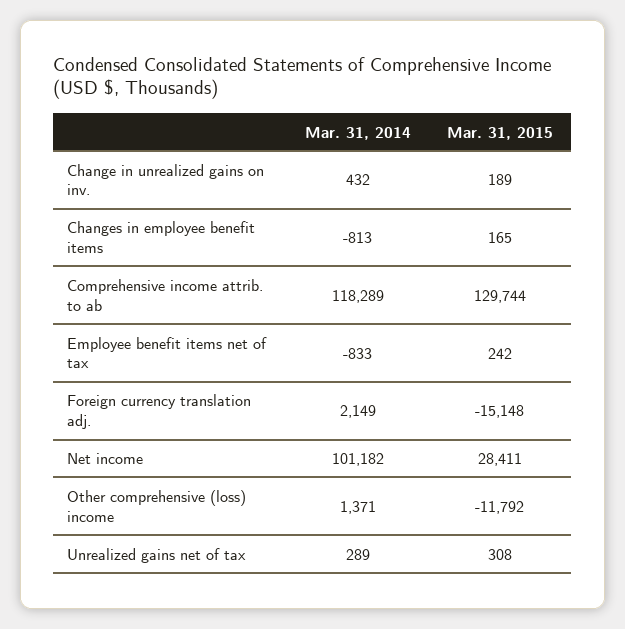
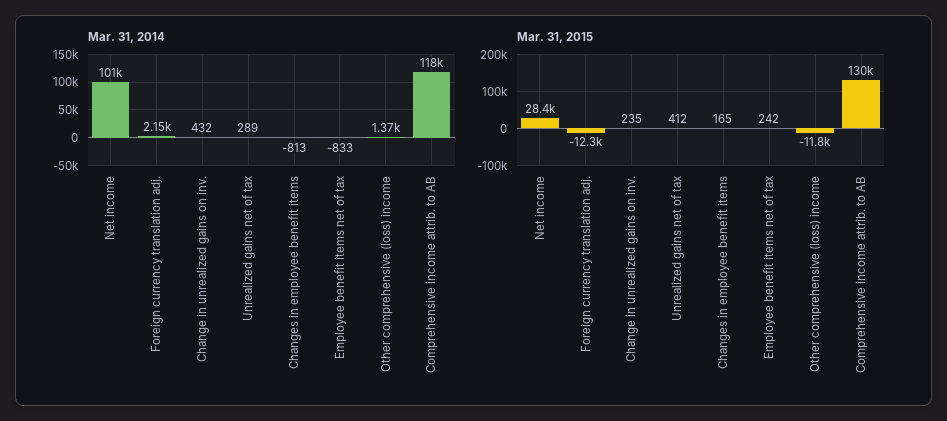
Mar. 31, 2015, Change in unrealized gains on inv.: 189 -> 235
Mar. 31, 2015, Foreign currency translation adj.: -15148 -> -12300
Mar. 31, 2015, Unrealized gains net of tax: 308 -> 412

